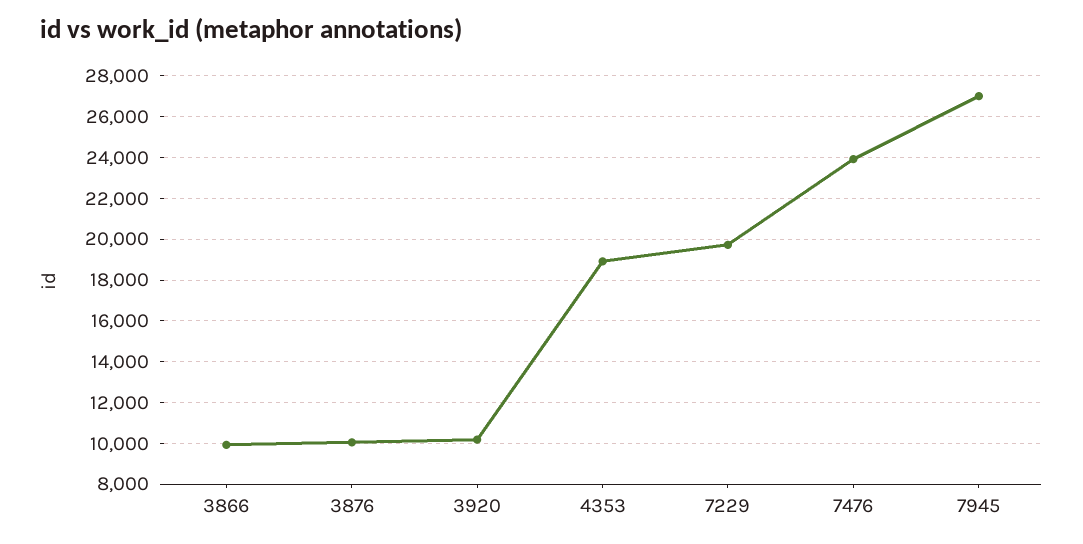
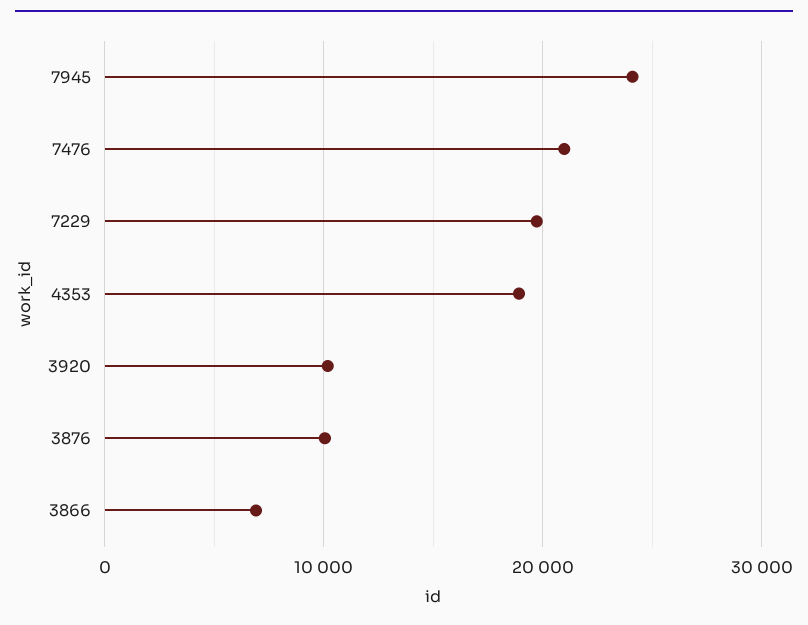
3866: 10000 -> 7000
7476: 24000 -> 21000
7945: 27000 -> 24000

